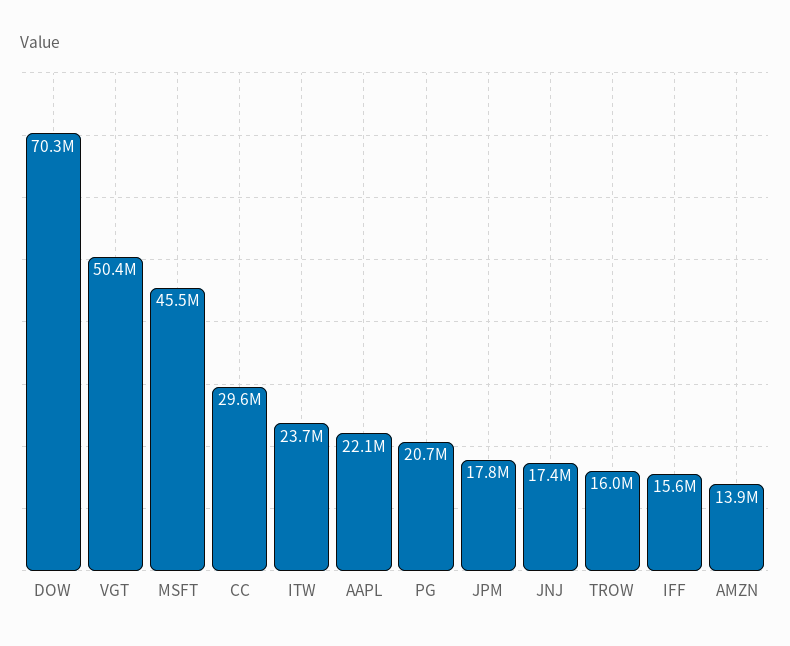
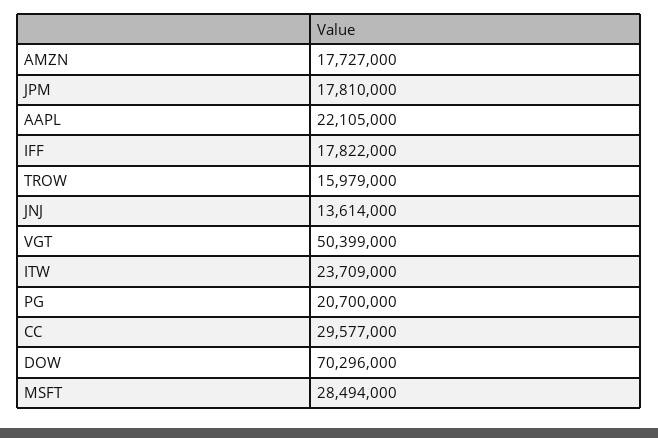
MSFT: 45500000 -> 28494000
JNJ: 17400000 -> 13614000
IFF: 15600000 -> 17822000
AMZN: 13900000 -> 17727000

